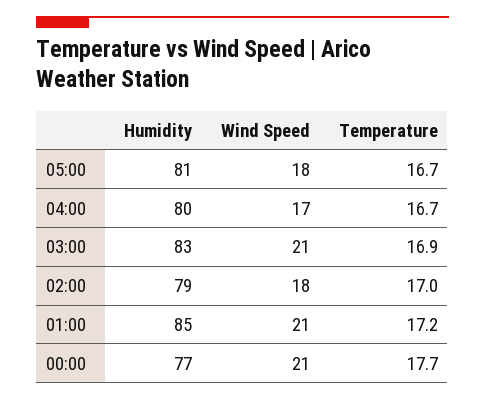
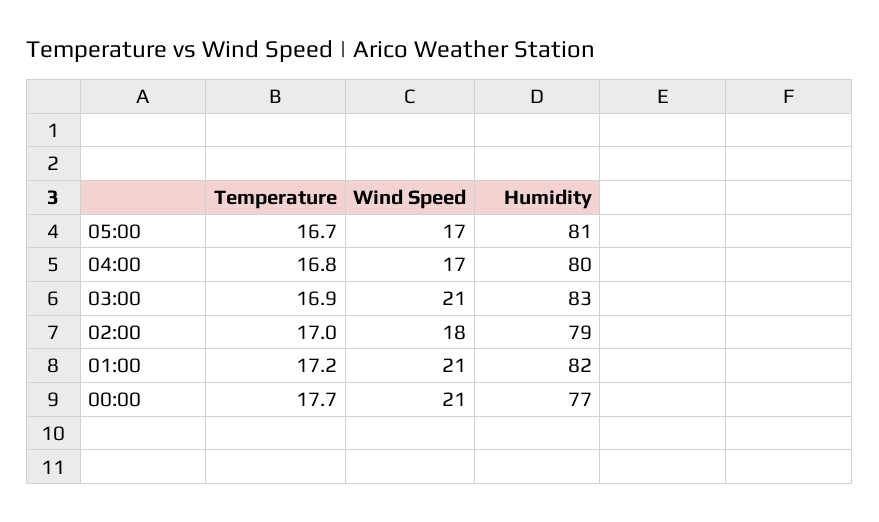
Wind Speed, 05:00: 18 -> 17
Temperature, 04:00: 16.7 -> 16.8
Humidity, 01:00: 85 -> 82

